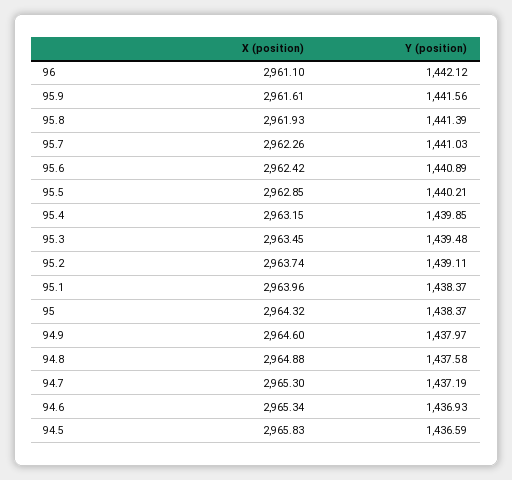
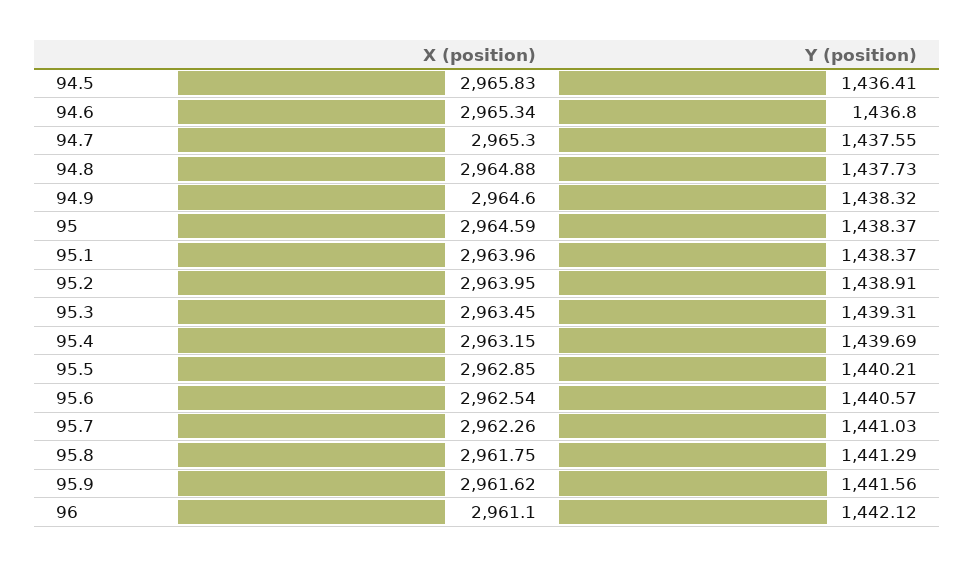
X (position), 95.9: 2961.61 -> 2961.62
X (position), 95.8: 2961.93 -> 2961.75
Y (position), 95.8: 1441.39 -> 1441.29
X (position), 95.6: 2962.42 -> 2962.54
Y (position), 95.6: 1440.89 -> 1440.57
Y (position), 95.4: 1439.85 -> 1439.69
Y (position), 95.3: 1439.48 -> 1439.31
X (position), 95.2: 2963.74 -> 2963.95
Y (position), 95.2: 1439.11 -> 1438.91
X (position), 95: 2964.32 -> 2964.59
Y (position), 94.9: 1437.97 -> 1438.32
Y (position), 94.8: 1437.58 -> 1437.73
Y (position), 94.7: 1437.19 -> 1437.55
Y (position), 94.6: 1436.93 -> 1436.8
Y (position), 94.5: 1436.59 -> 1436.41

